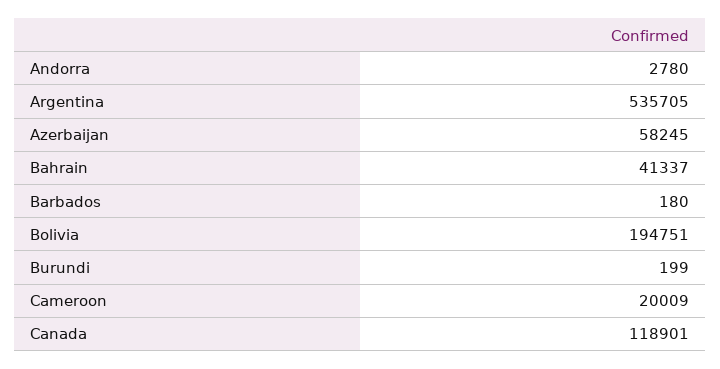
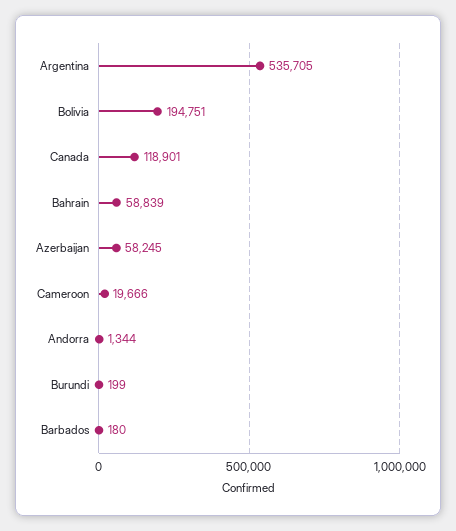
Andorra: 2780 -> 1344
Bahrain: 41337 -> 58839
Cameroon: 20009 -> 19666

